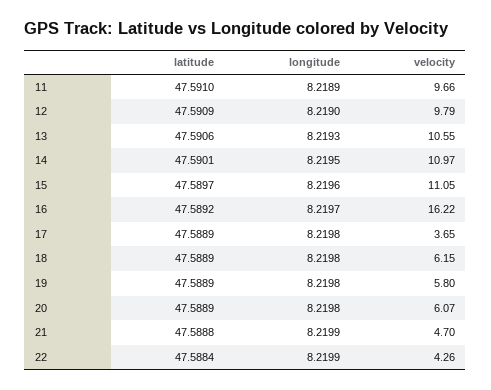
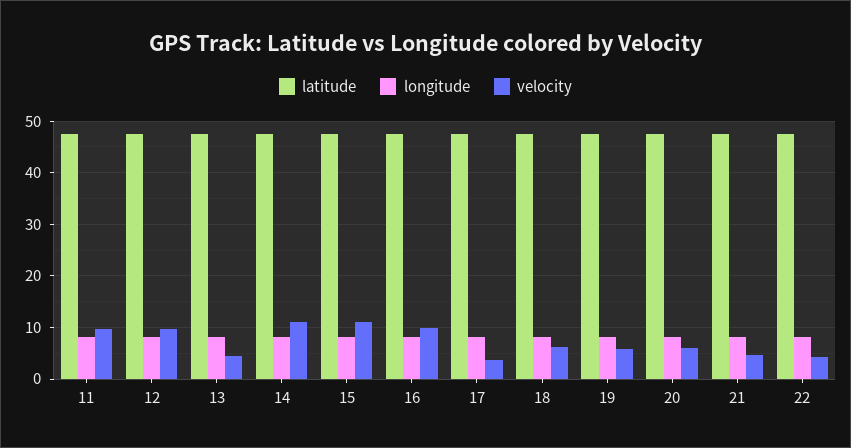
velocity, 13: 10.55 -> 4
velocity, 16: 16.22 -> 10

